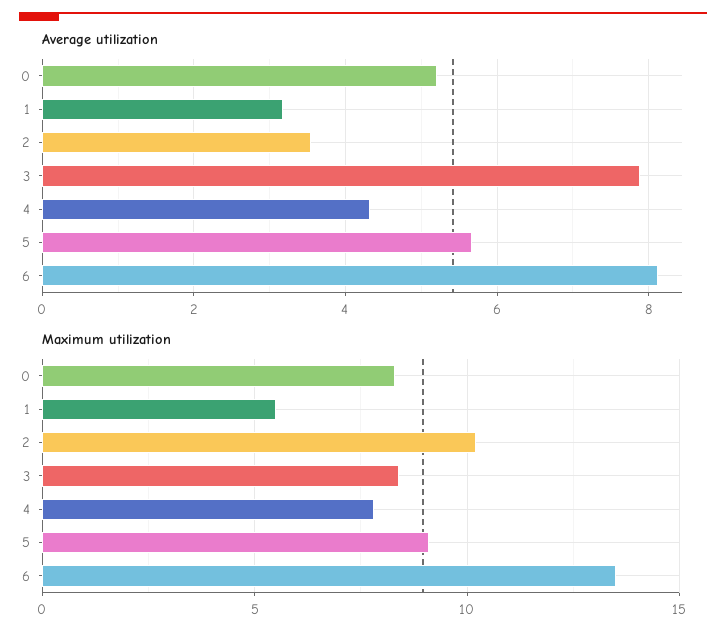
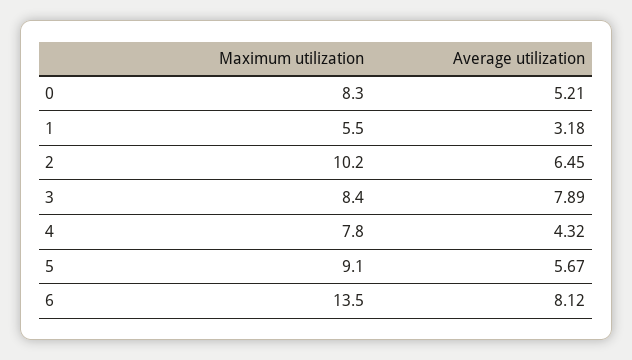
Average utilization, 2: 3.6 -> 6.45

